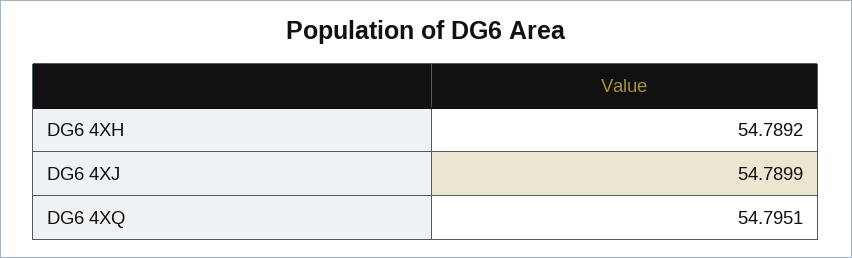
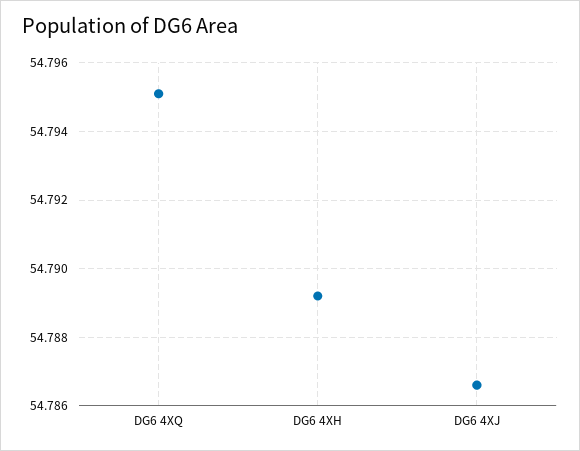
DG6 4XJ: 54.7899 -> 54.7865

